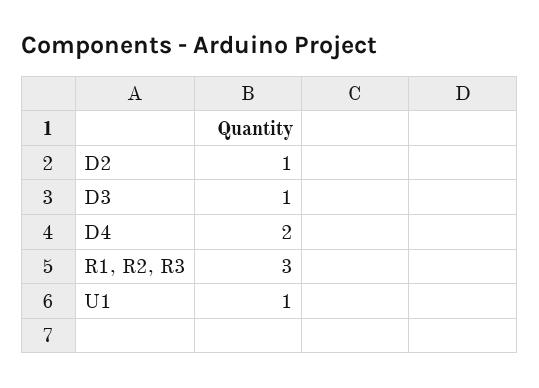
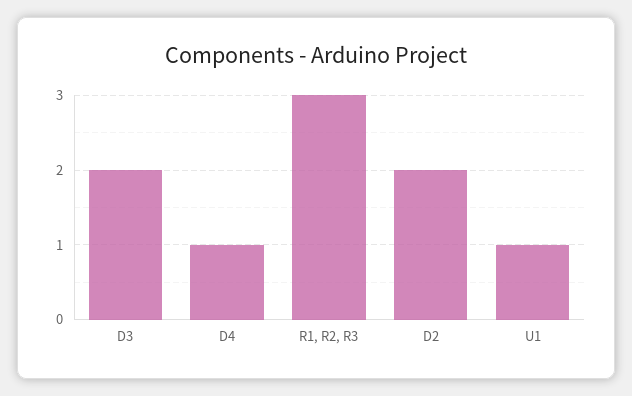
D2: 1 -> 2
D3: 1 -> 2
D4: 2 -> 1

